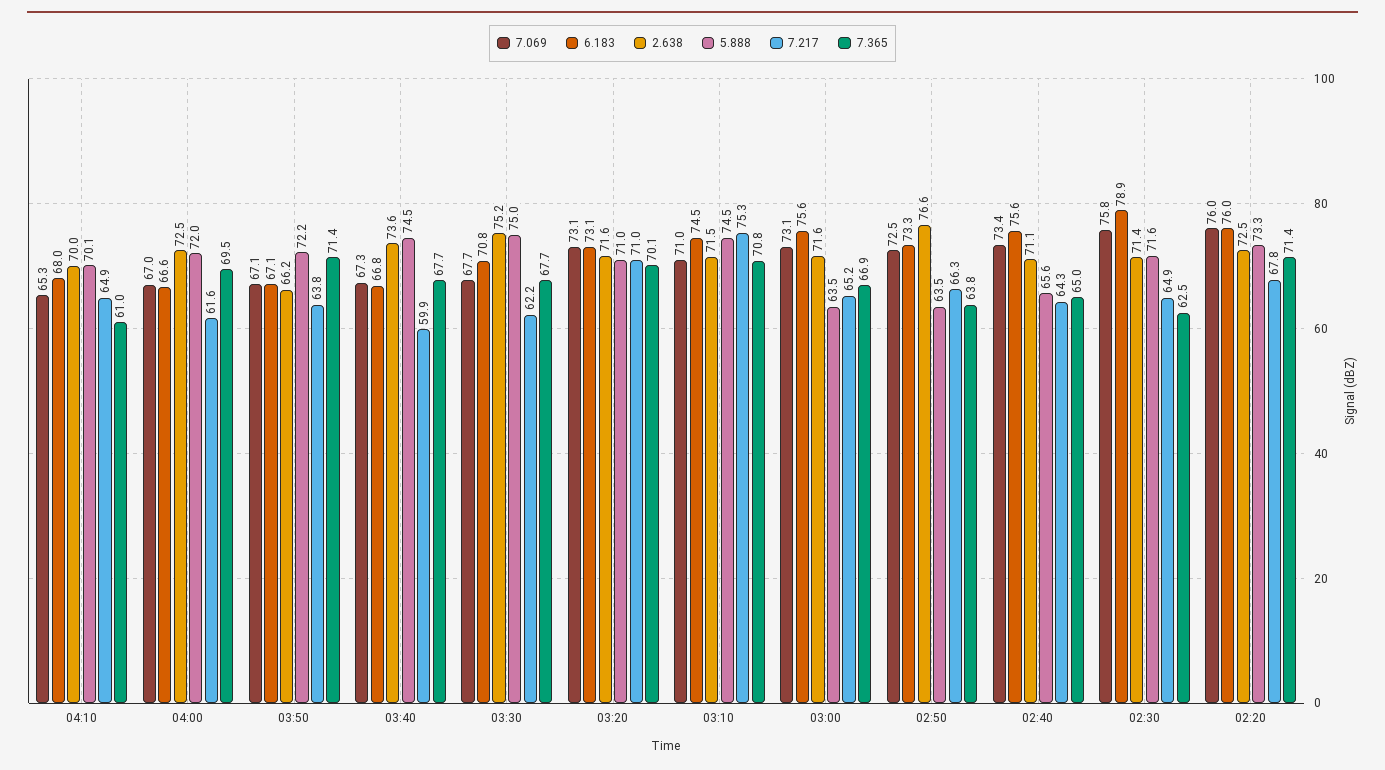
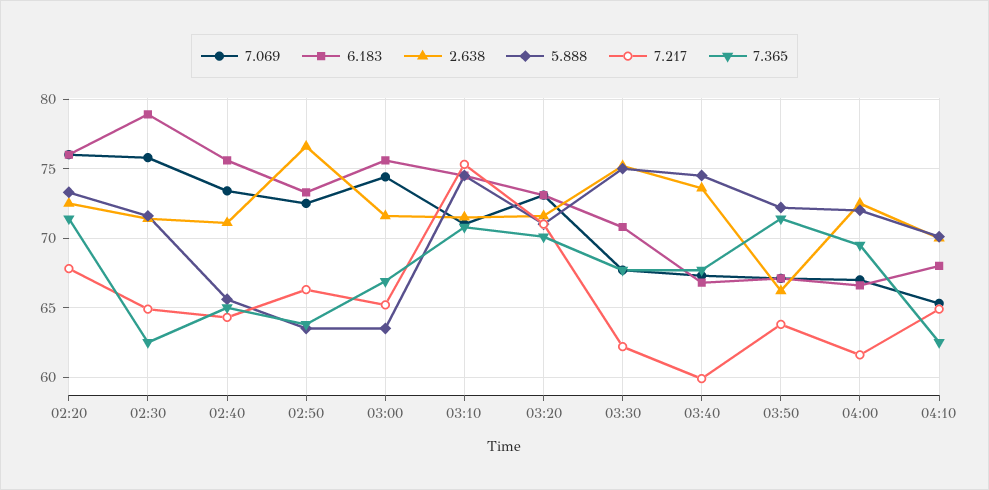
7.365, 04:10: 61 -> 62.5
7.069, 03:00: 73.1 -> 74.5

